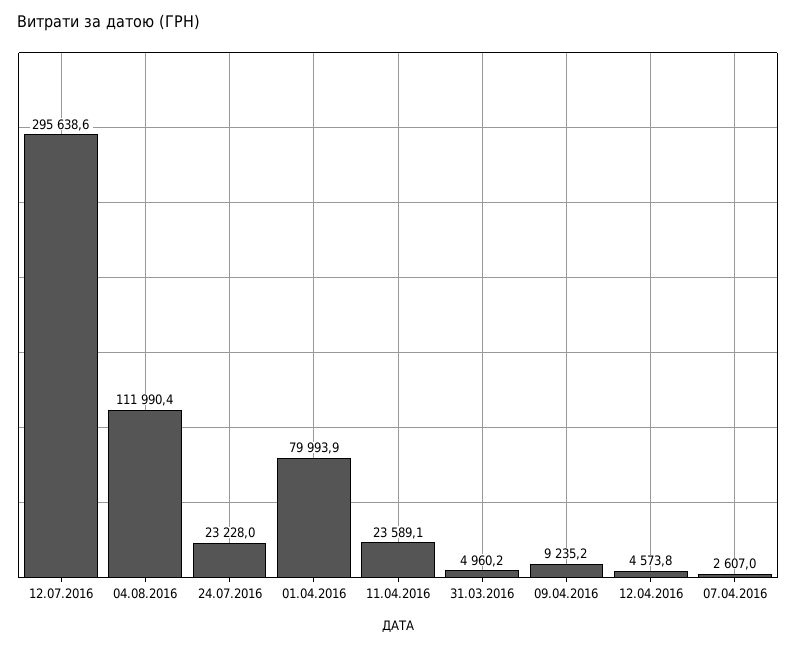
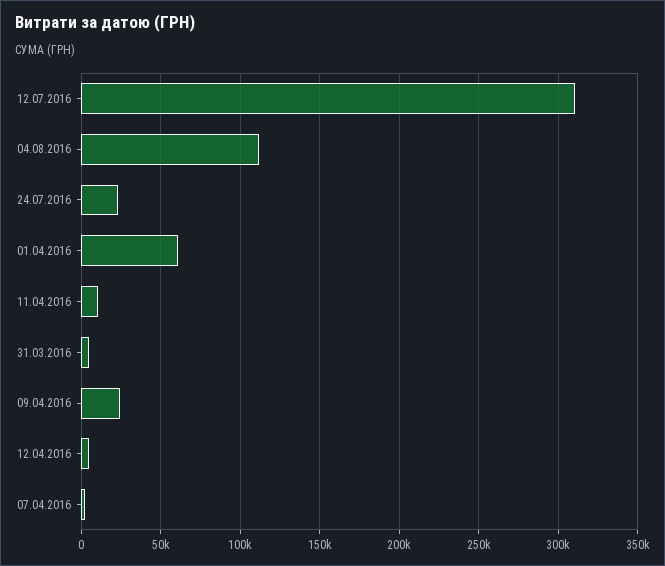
12.07.2016: 295638.6 -> 310000
01.04.2016: 79993.9 -> 60000
11.04.2016: 23589.1 -> 10000
09.04.2016: 9235.2 -> 25000

